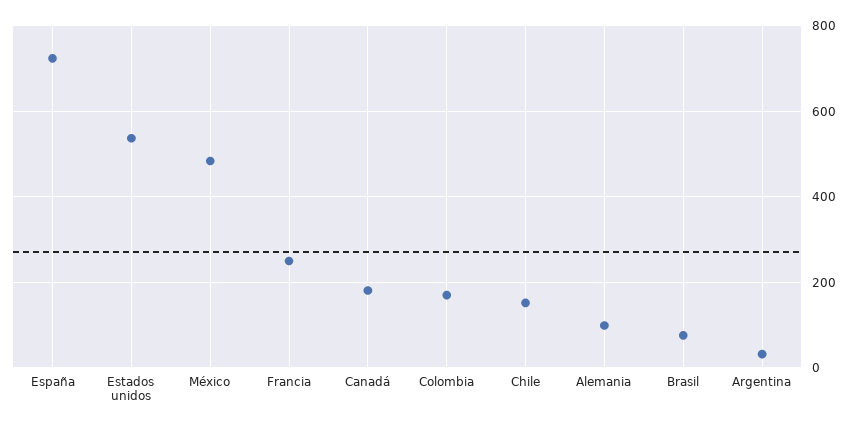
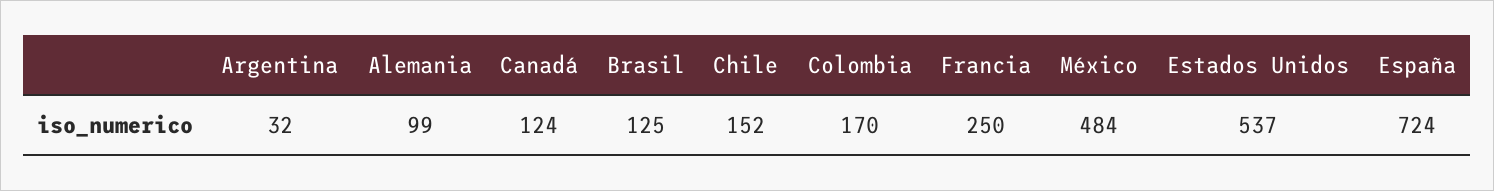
Canadá: 180 -> 124
Brasil: 80 -> 125

